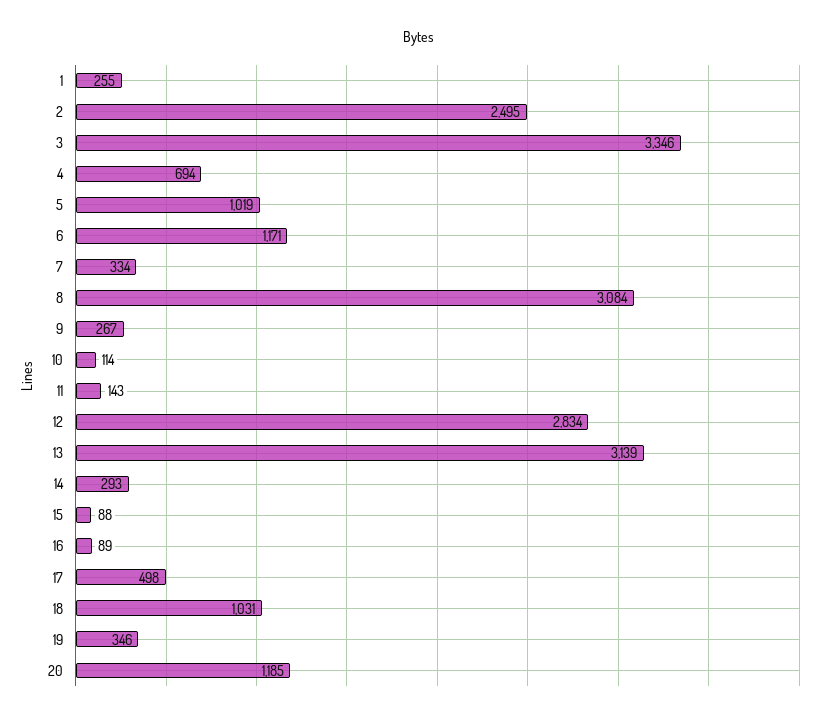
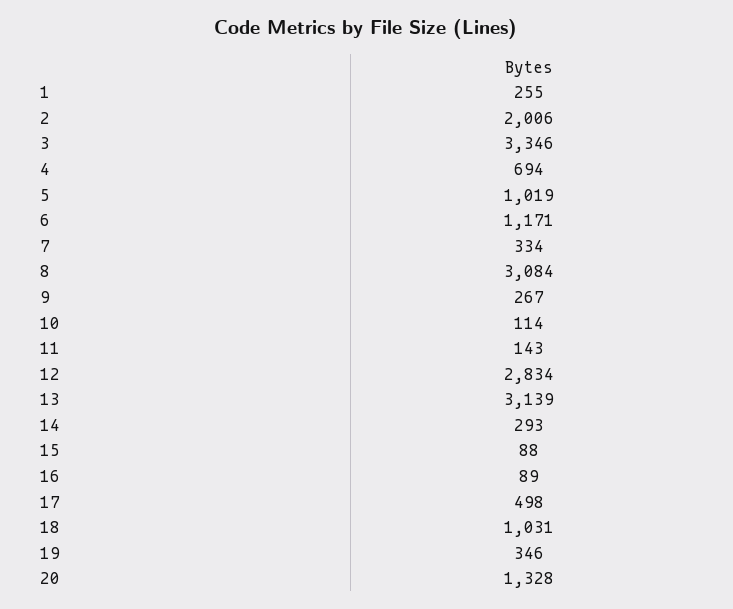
2: 2495 -> 2006
20: 1185 -> 1328

